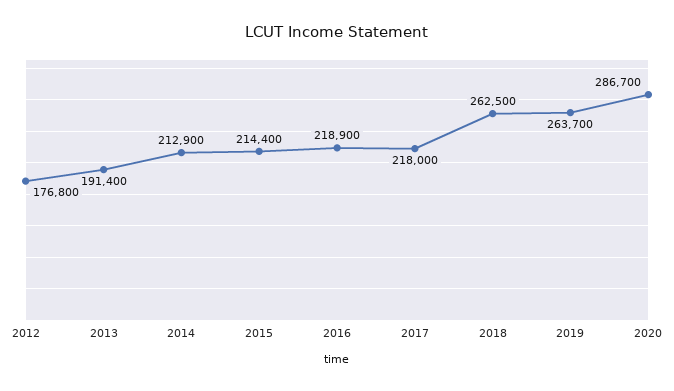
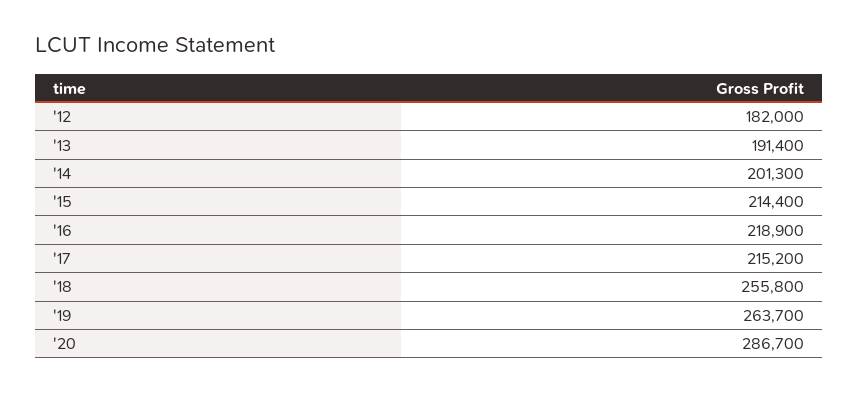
2012: 176800 -> 182000
2014: 212900 -> 201300
2017: 218000 -> 215200
2018: 262500 -> 255800

